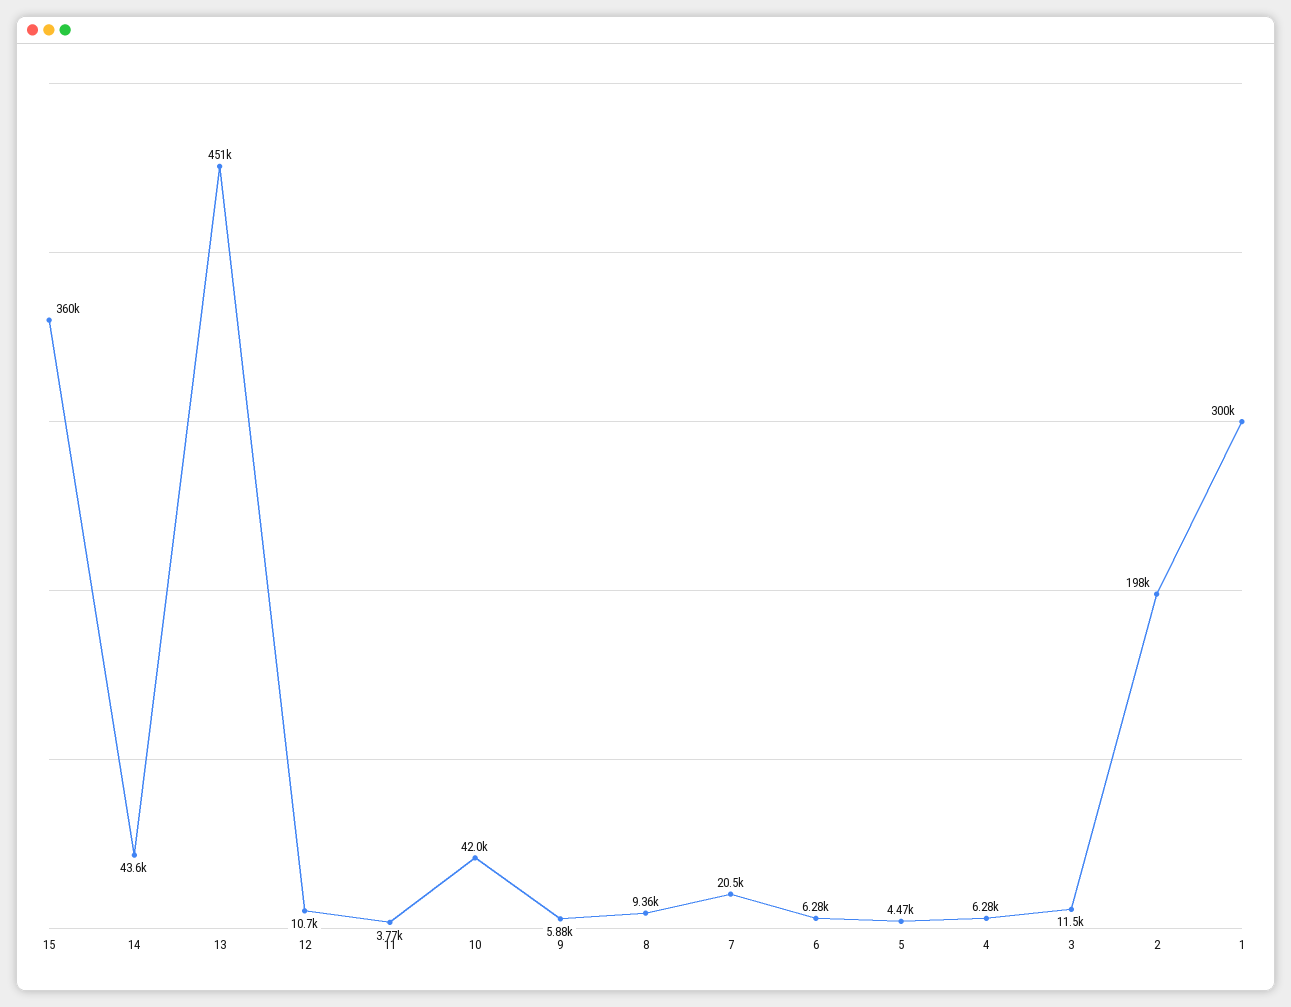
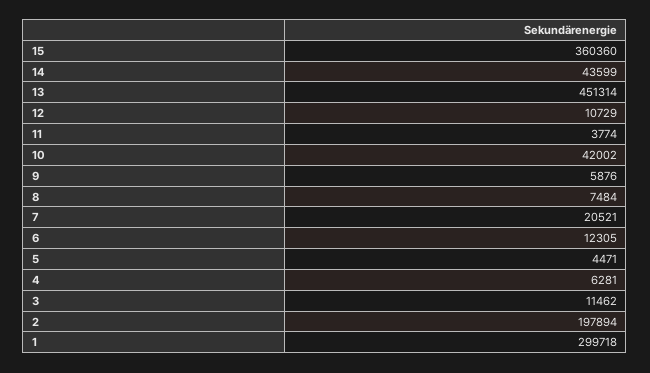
8: 9360 -> 7484
6: 6280 -> 12305

